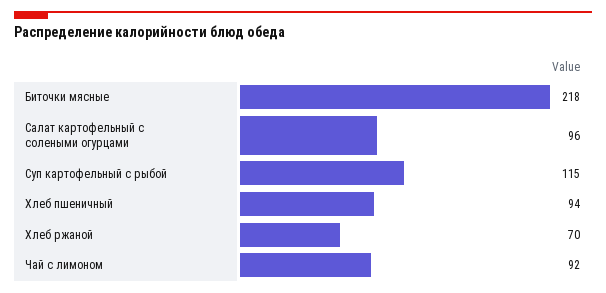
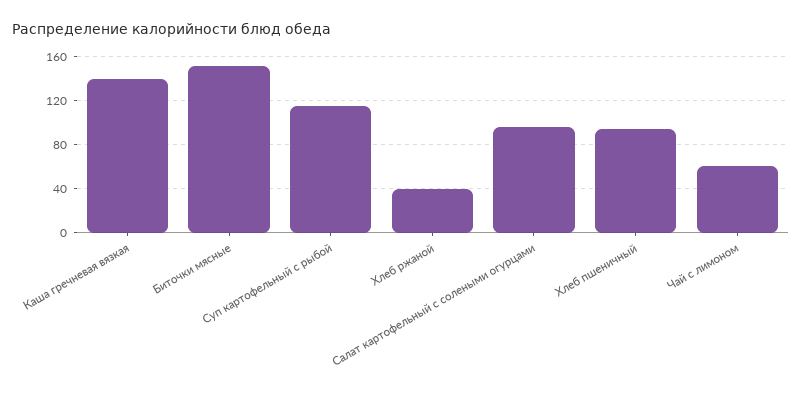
Биточки мясные: 218 -> 150
Хлеб ржаной: 70 -> 40
Чай с лимоном: 92 -> 60
Каша гречневая вязкая: none -> 140

